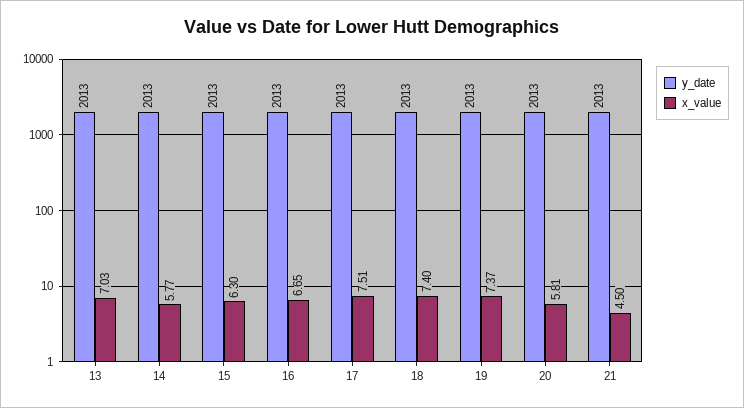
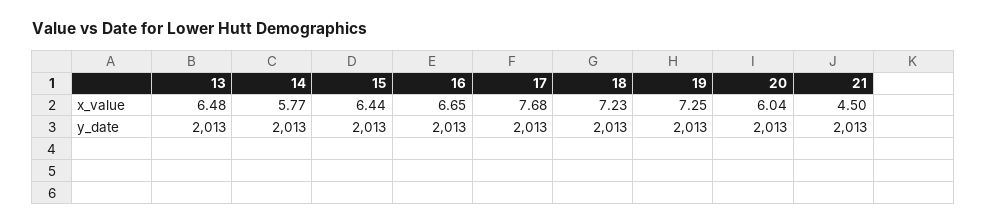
x_value, 13: 7.03 -> 6.48
x_value, 15: 6.3 -> 6.44
x_value, 17: 7.51 -> 7.68
x_value, 18: 7.4 -> 7.23
x_value, 19: 7.37 -> 7.25
x_value, 20: 5.81 -> 6.04

